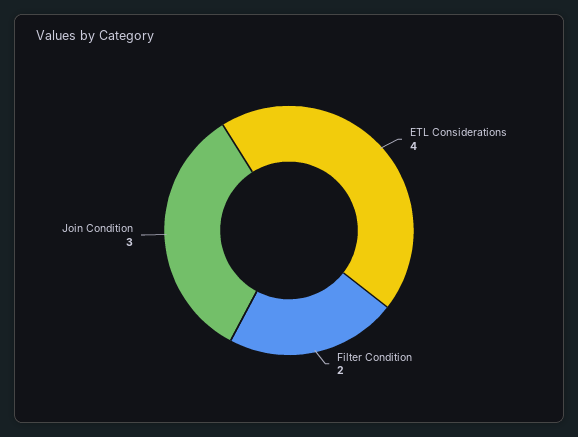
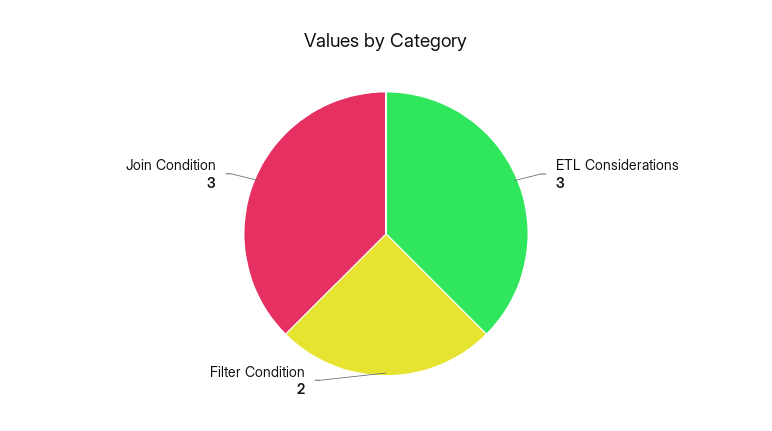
ETL Considerations: 4 -> 3

